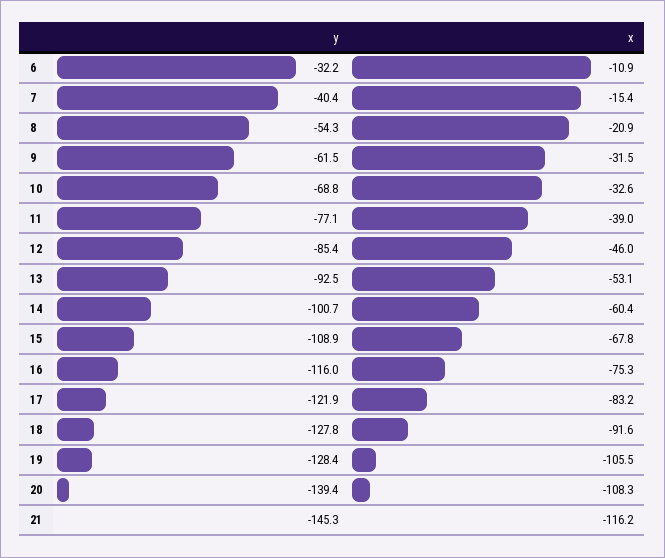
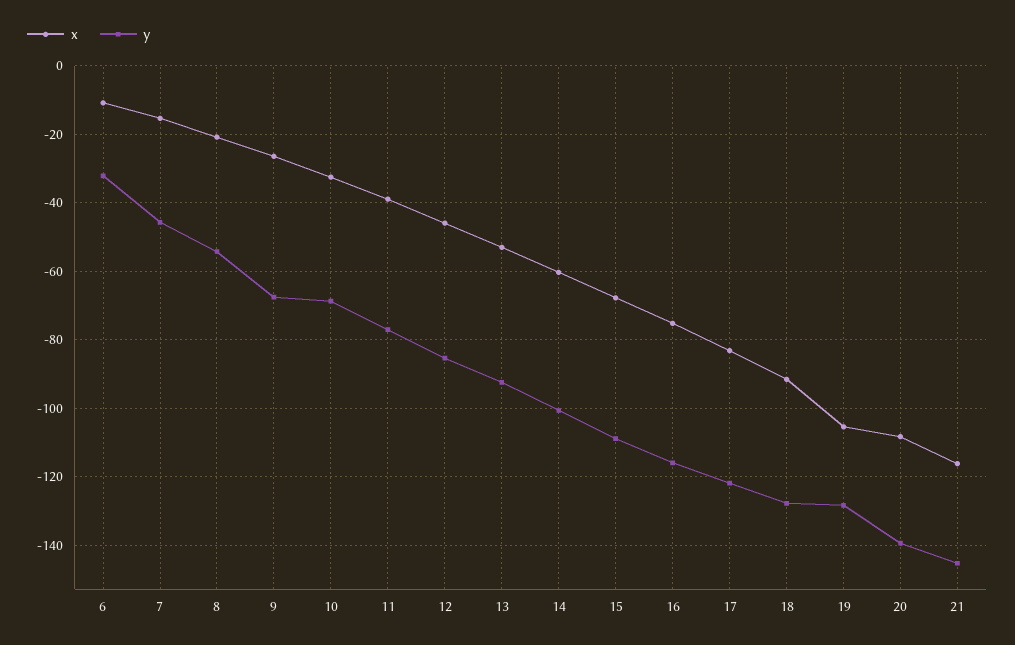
y, 7: -40.4 -> -46
y, 9: -61.5 -> -68
x, 9: -31.5 -> -26

